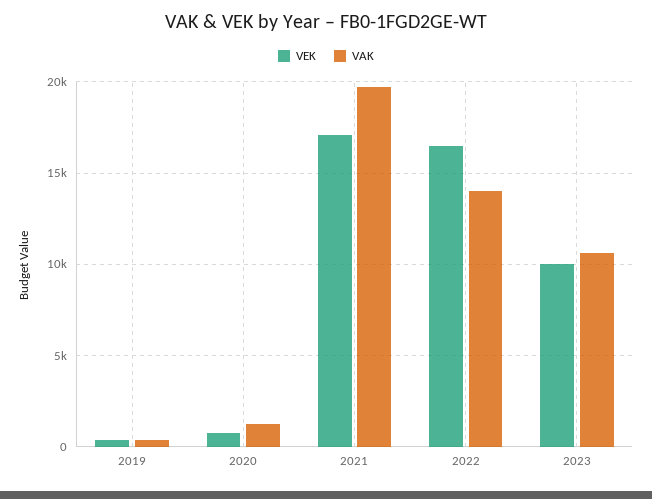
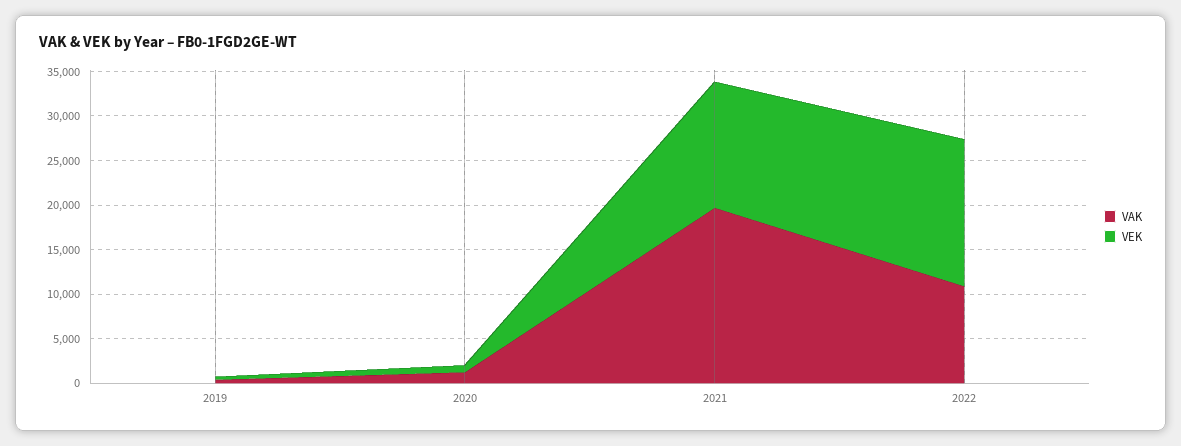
VEK, 2021: 17000 -> 14000
VAK, 2022: 14000 -> 11000
VEK, 2023: 10000 -> none
VAK, 2023: 10500 -> none

